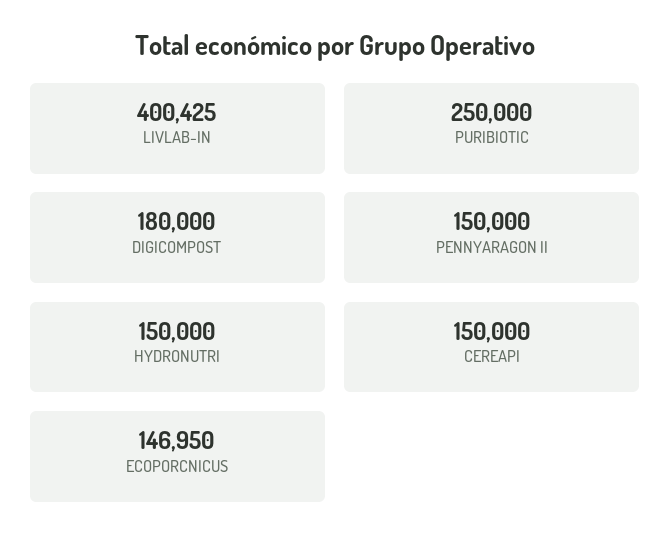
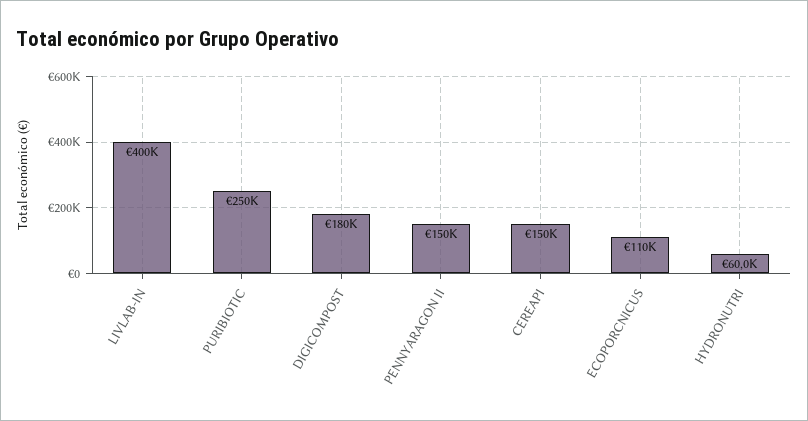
HYDRONUTRI: 150000 -> 60000
ECOPORCNICUS: 146950 -> 110000

